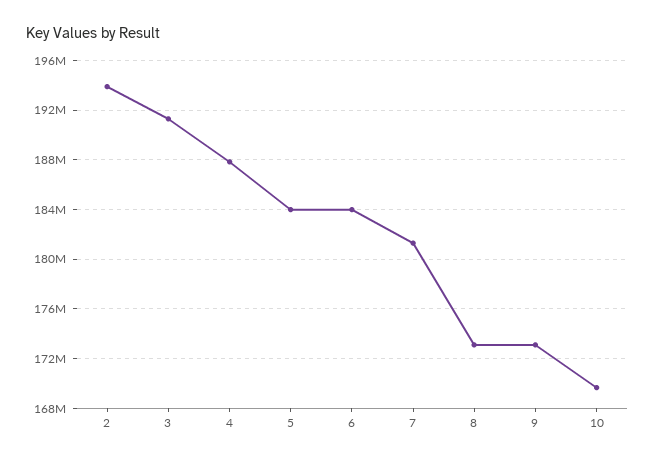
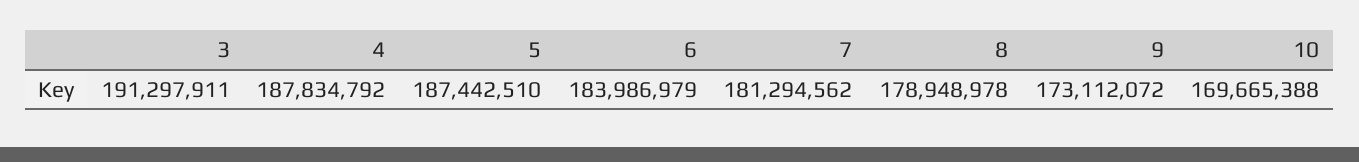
2: 194000000 -> none
5: 184000000 -> 187442510
8: 173000000 -> 178948978

